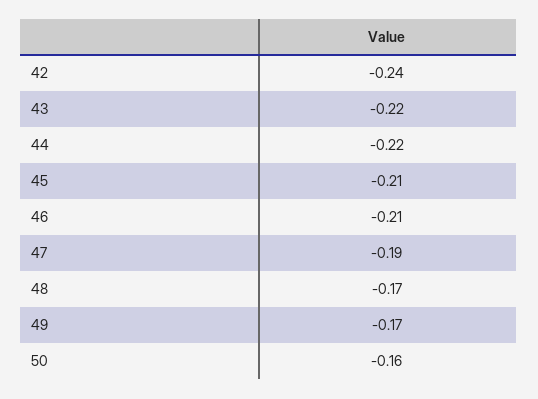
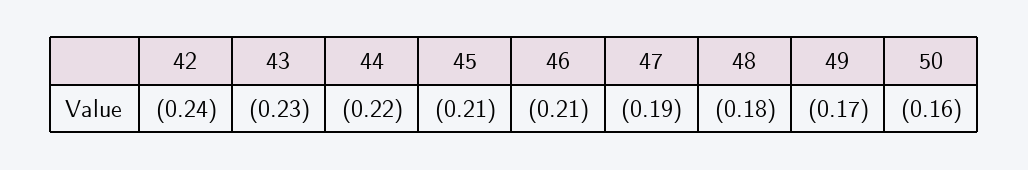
43: -0.22 -> -0.23
48: -0.17 -> -0.18

